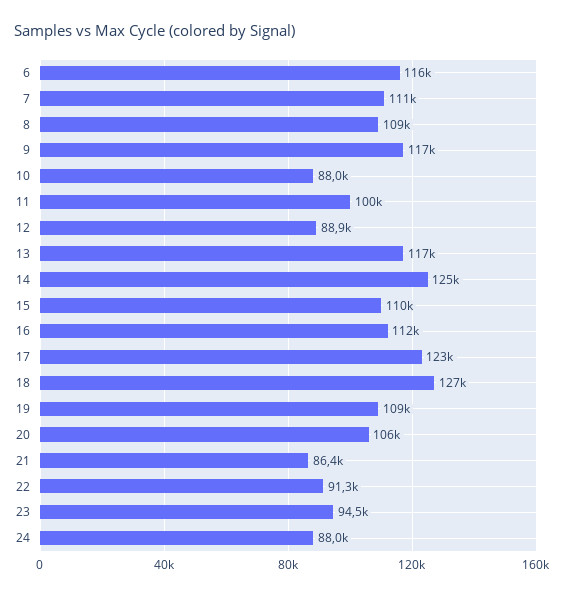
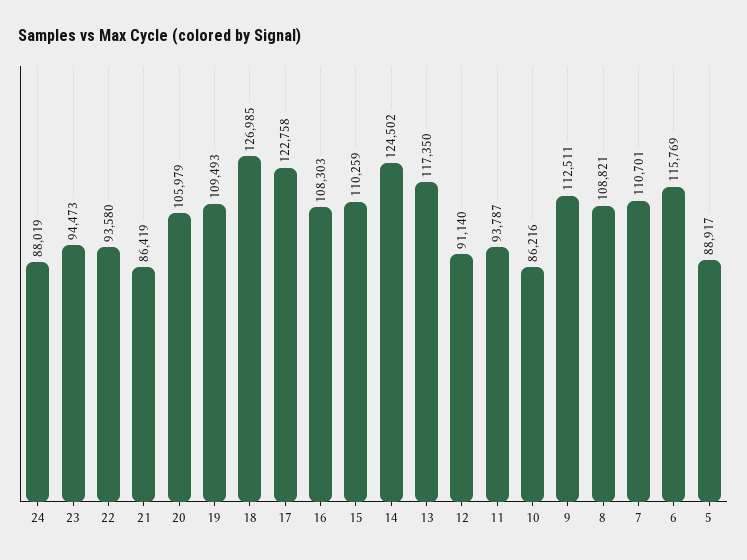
9: 117000 -> 112511
10: 88000 -> 86216
11: 100000 -> 93787
12: 88900 -> 91140
16: 112000 -> 108303
22: 91300 -> 93580
5: none -> 88917

